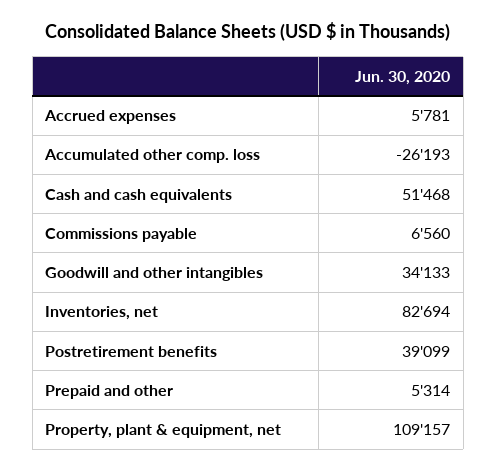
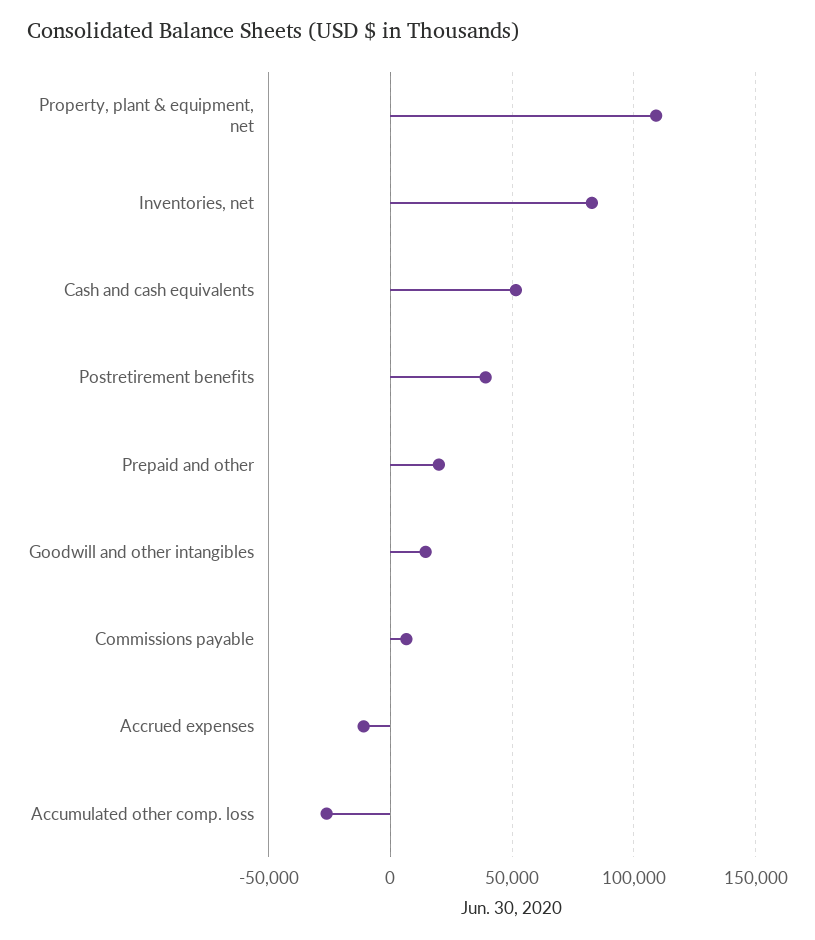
Accrued expenses: 5781 -> -10000
Goodwill and other intangibles: 34133 -> 15000
Prepaid and other: 5314 -> 20000

